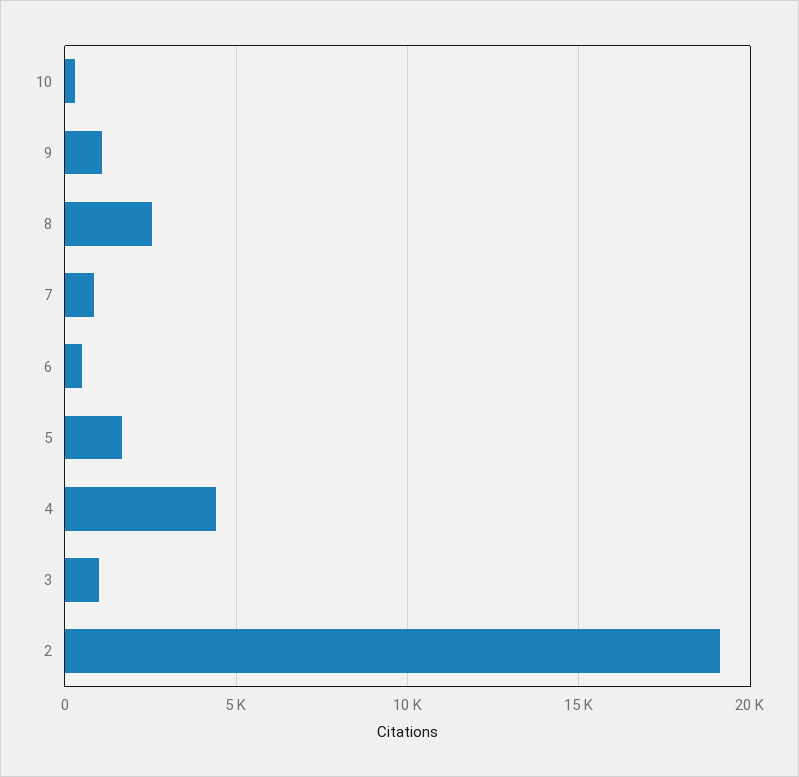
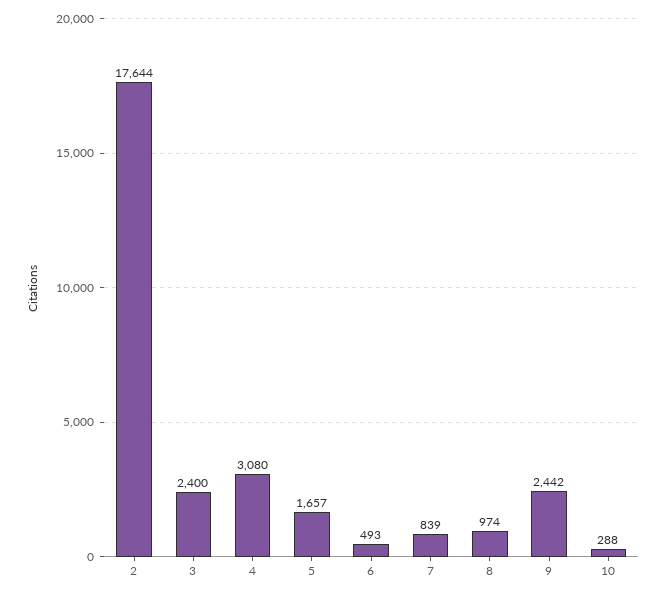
9: 1000 -> 2442
8: 2500 -> 974
4: 4500 -> 3080
3: 1000 -> 2400
2: 19000 -> 17644

